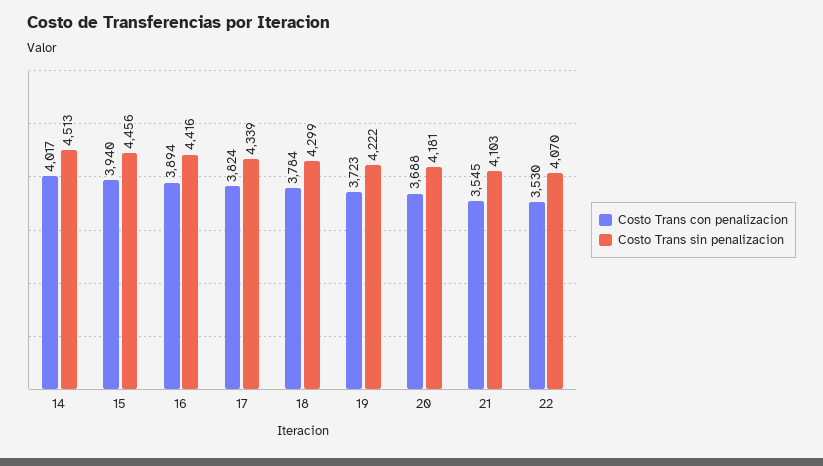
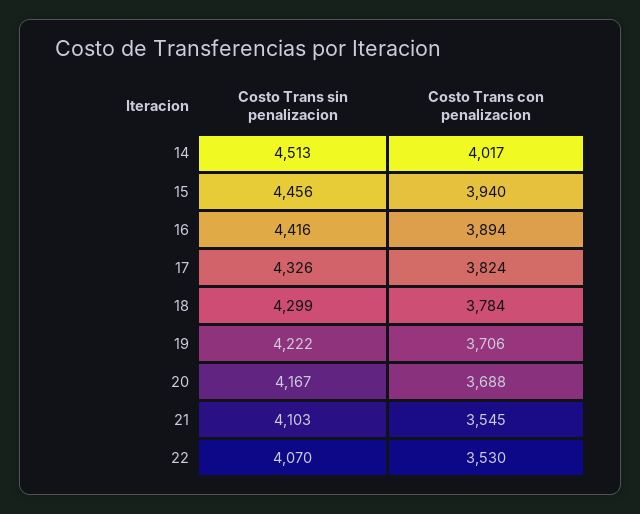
Costo Trans sin penalizacion, 17: 4339 -> 4326
Costo Trans con penalizacion, 19: 3723 -> 3706
Costo Trans sin penalizacion, 20: 4181 -> 4167

